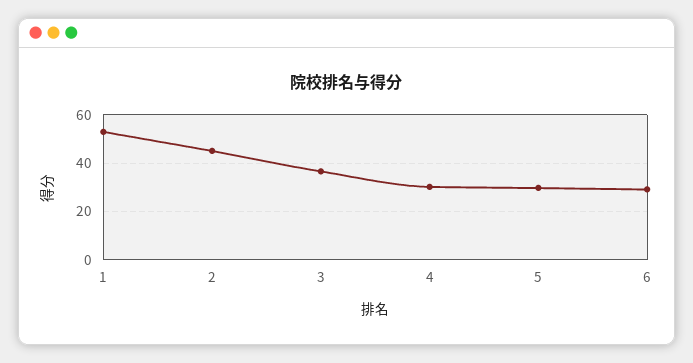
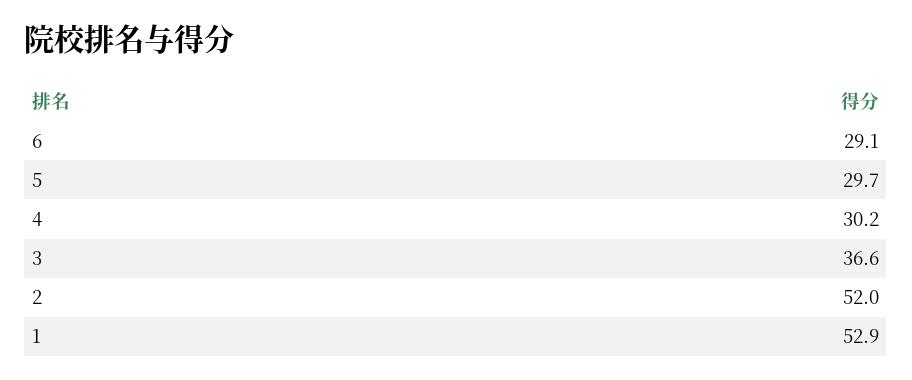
2: 45 -> 52

